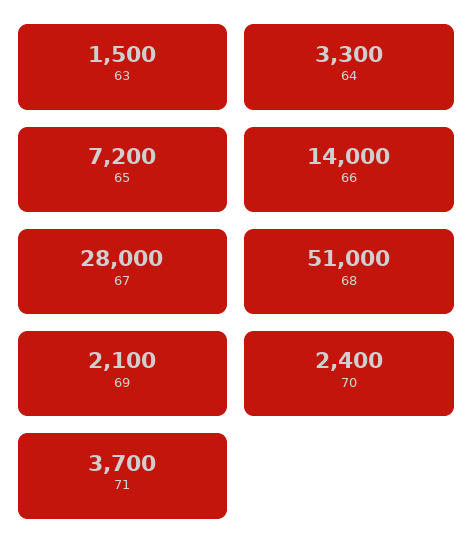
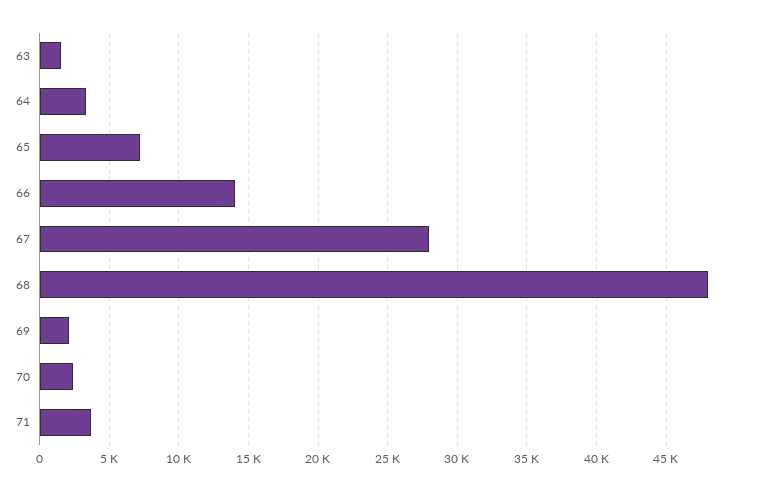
68: 51000 -> 48000

